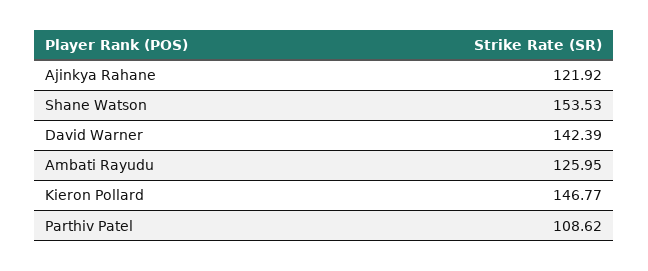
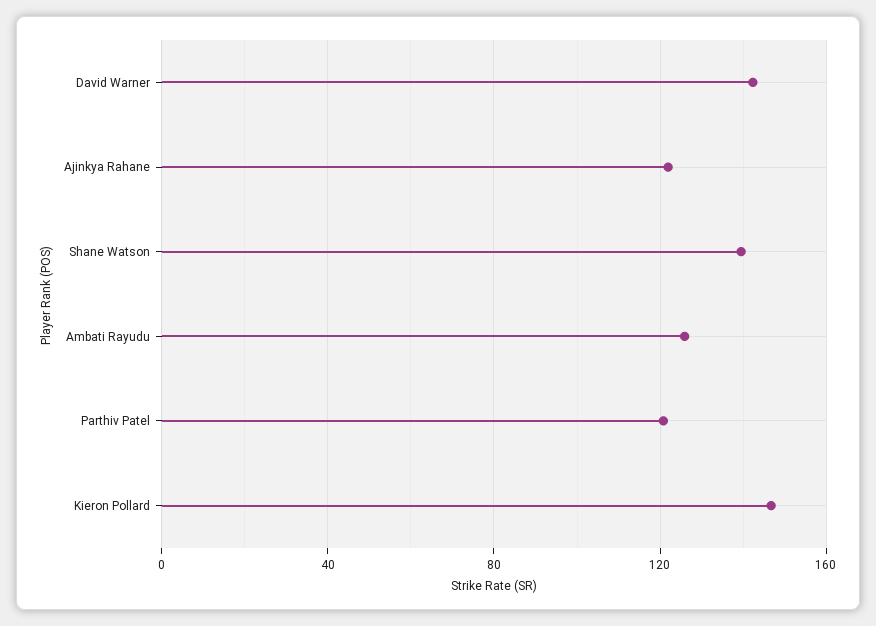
Shane Watson: 153.53 -> 140
Parthiv Patel: 108.62 -> 120

